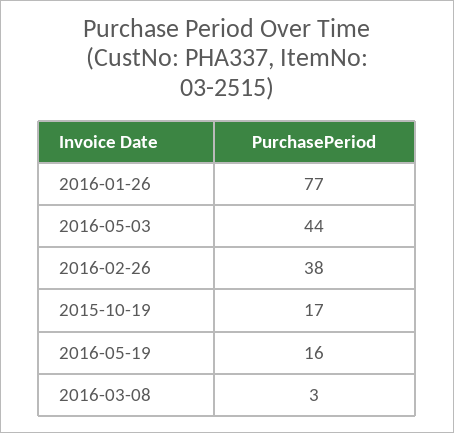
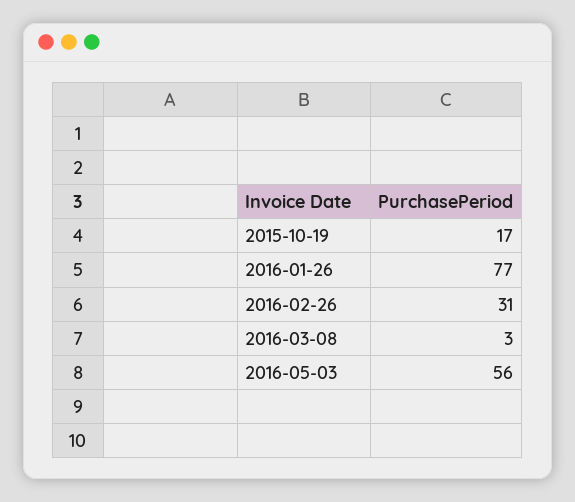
2016-05-03: 44 -> 56
2016-02-26: 38 -> 31
2016-05-19: 16 -> none

